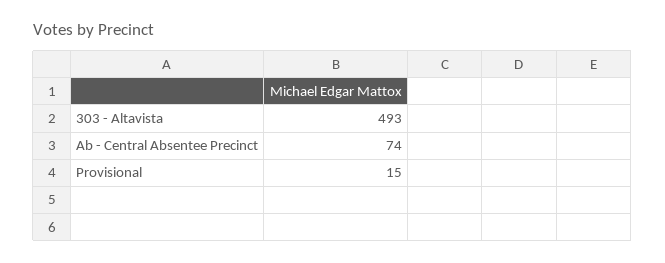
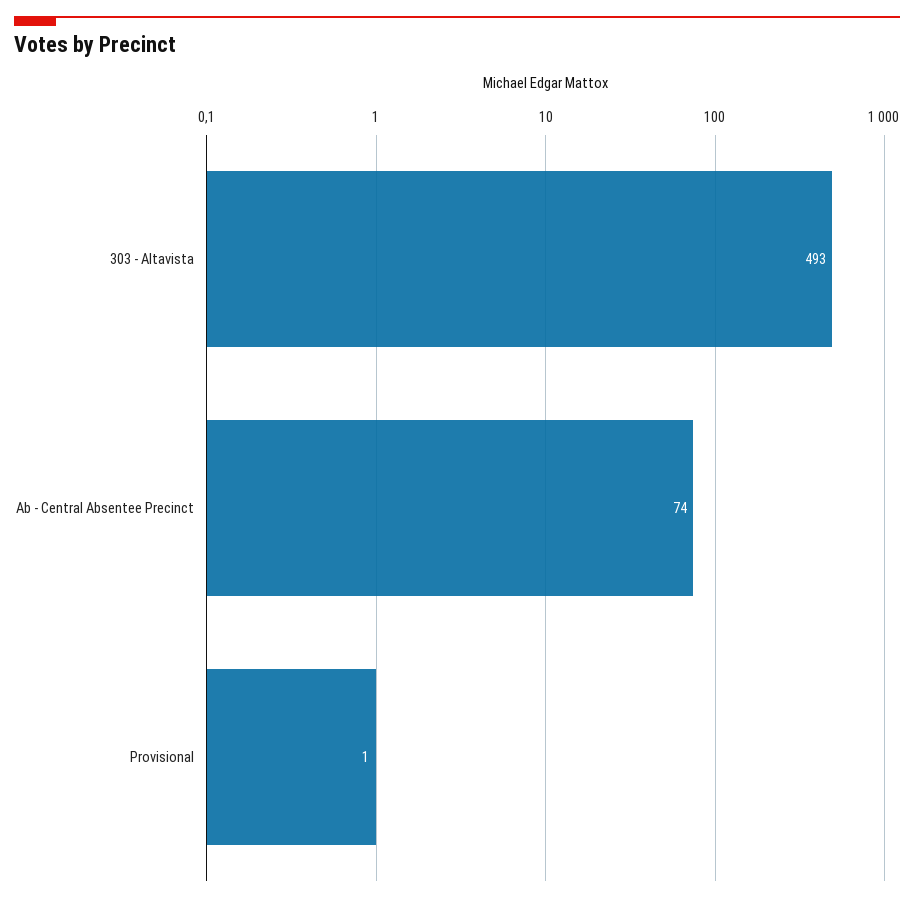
Provisional: 15 -> 1

